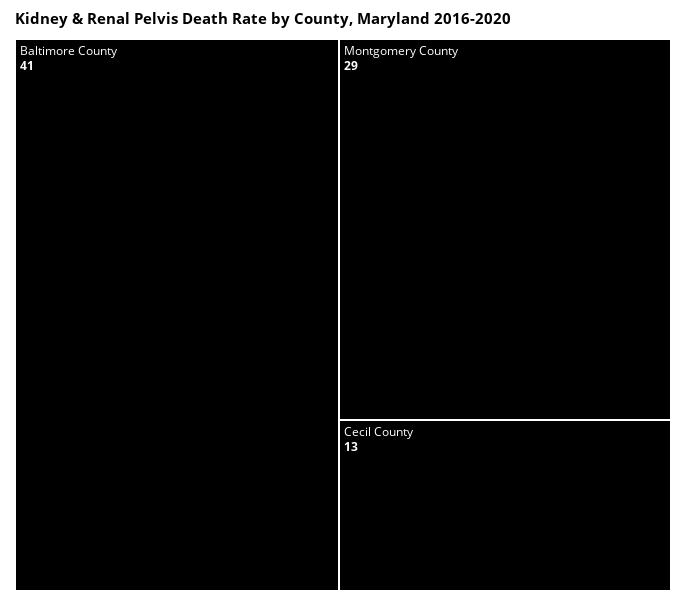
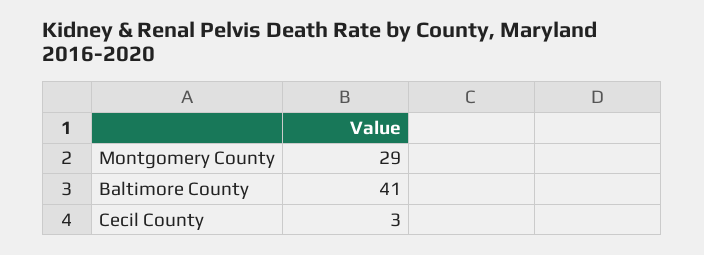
Cecil County: 13 -> 3

